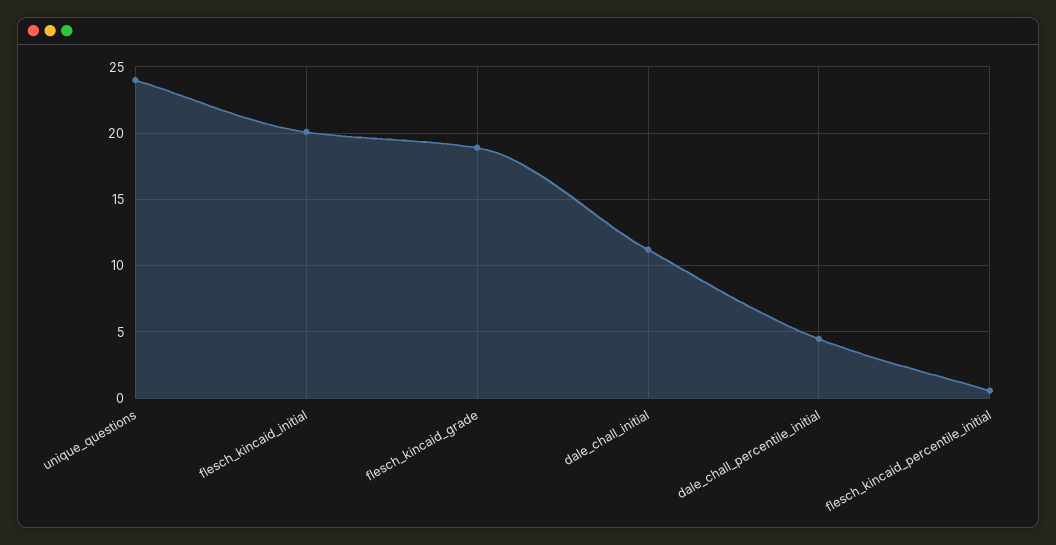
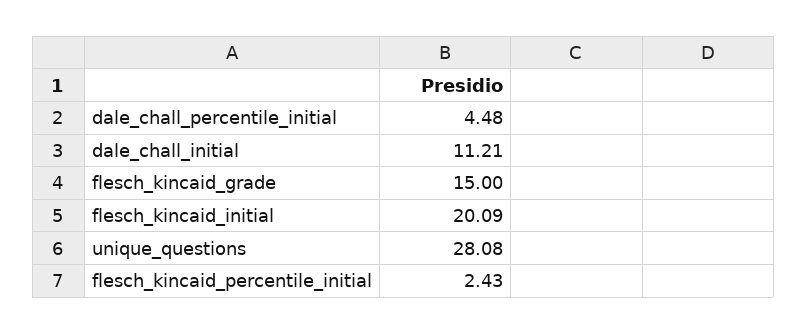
unique_questions: 24 -> 28.08
flesch_kincaid_grade: 19 -> 15
flesch_kincaid_percentile_initial: 0.5 -> 2.43

